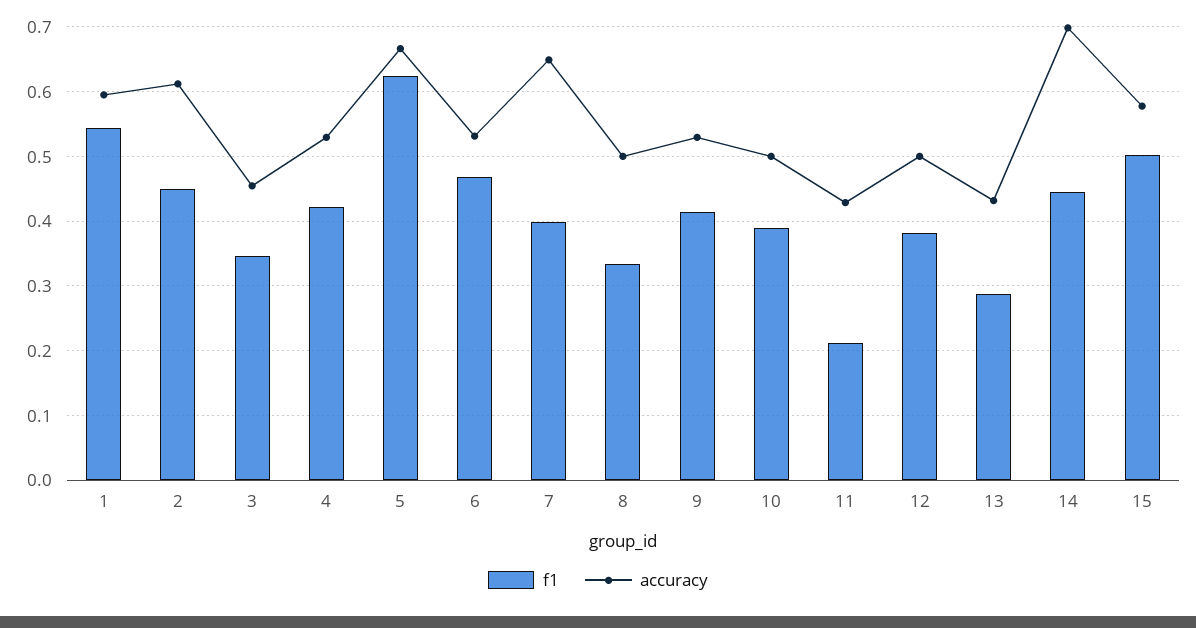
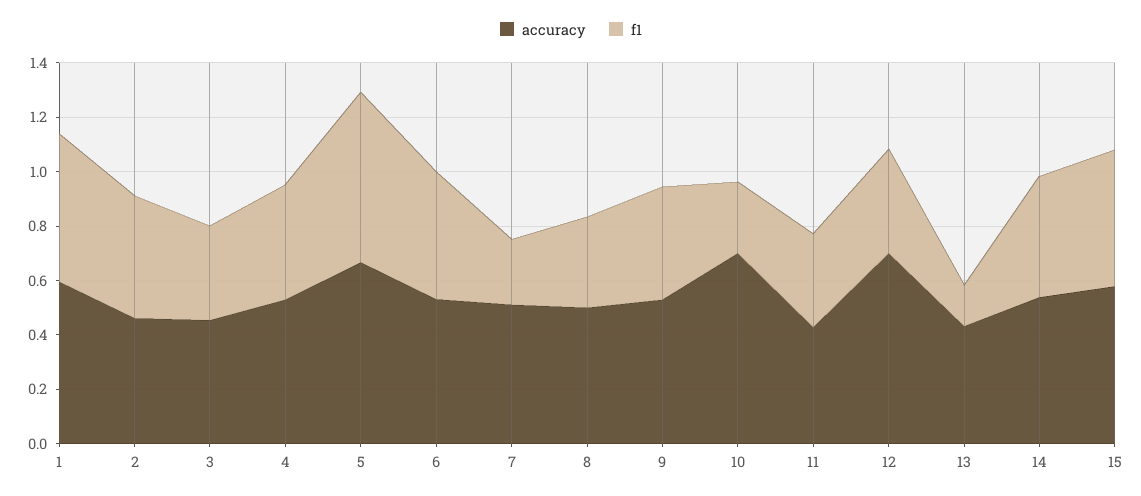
accuracy, 2: 0.61 -> 0.45
f1, 7: 0.4 -> 0.25
accuracy, 7: 0.65 -> 0.5
f1, 10: 0.39 -> 0.25
accuracy, 10: 0.5 -> 0.7
f1, 11: 0.21 -> 0.35
accuracy, 12: 0.5 -> 0.7
f1, 13: 0.29 -> 0.15
accuracy, 14: 0.7 -> 0.55

